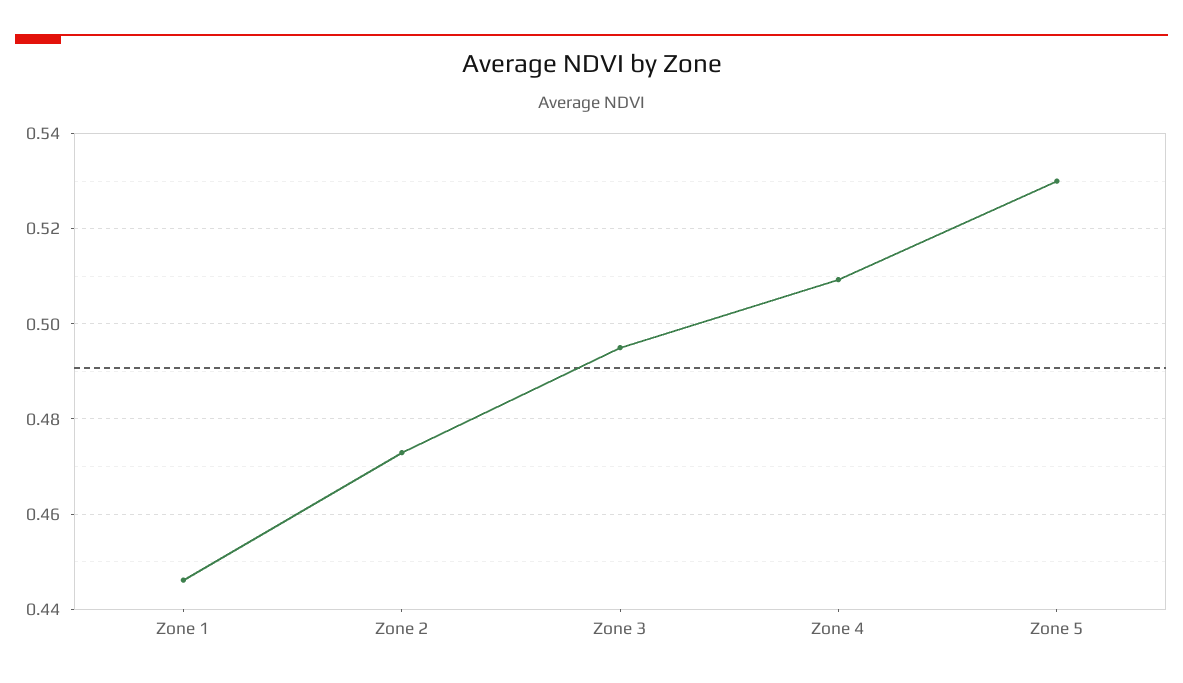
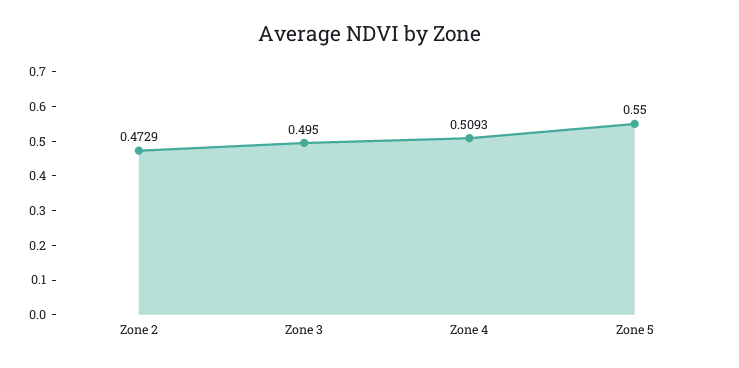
Zone 1: 0.446 -> none
Zone 5: 0.53 -> 0.55

